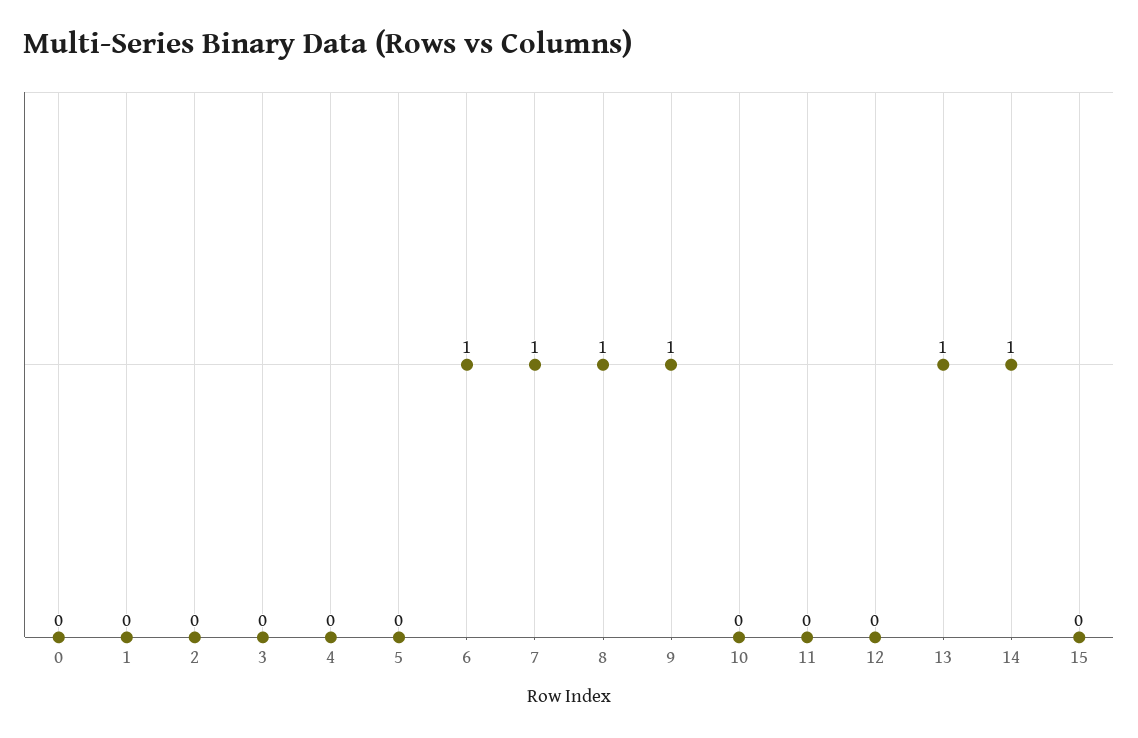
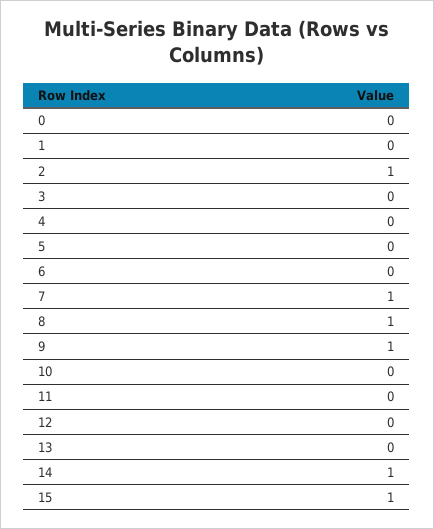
2: 0 -> 1
6: 1 -> 0
13: 1 -> 0
15: 0 -> 1

